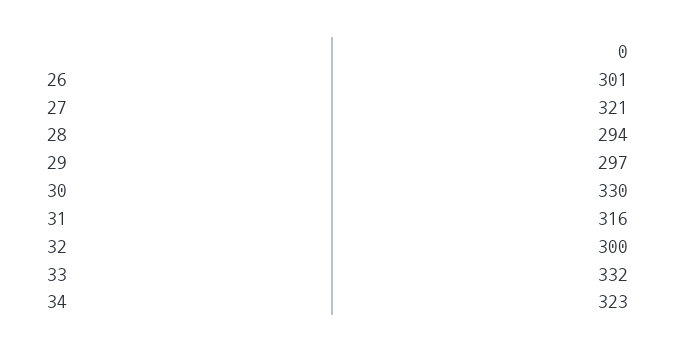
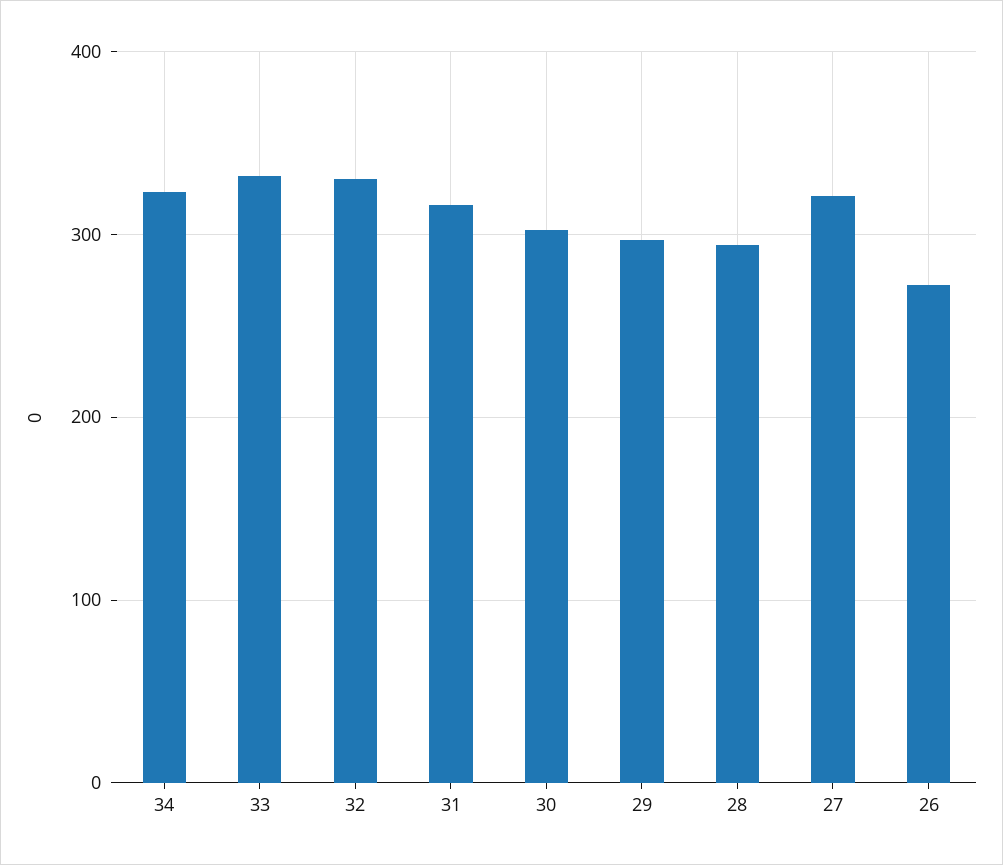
26: 301 -> 270
30: 330 -> 300
32: 300 -> 330

